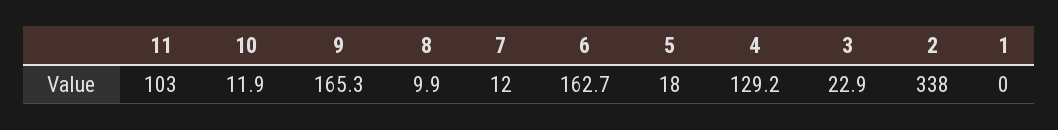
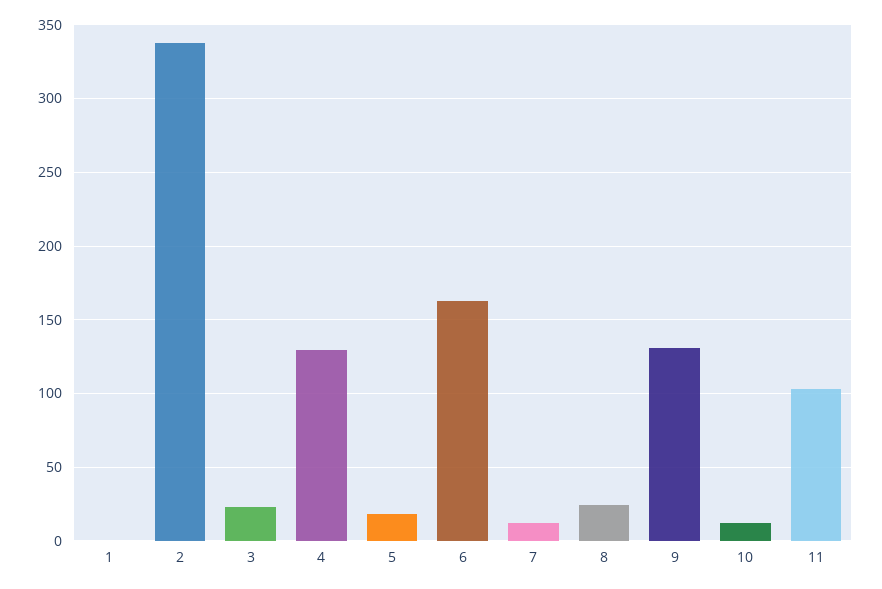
9: 165.3 -> 130
8: 9.9 -> 25

